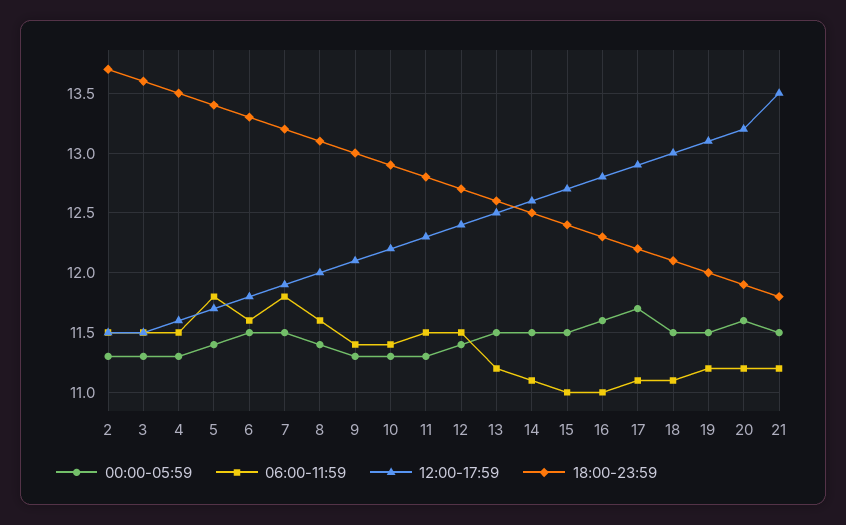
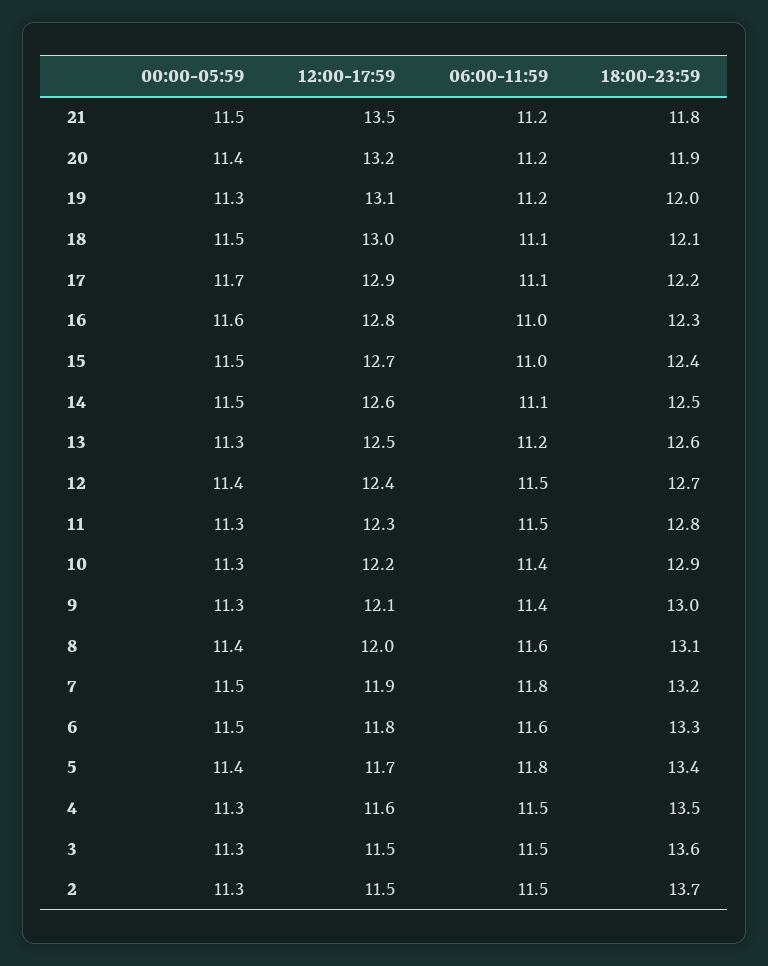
00:00-05:59, 13: 11.5 -> 11.3
00:00-05:59, 19: 11.5 -> 11.3
00:00-05:59, 20: 11.6 -> 11.4

